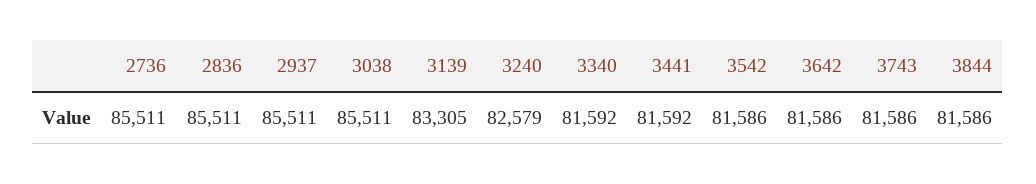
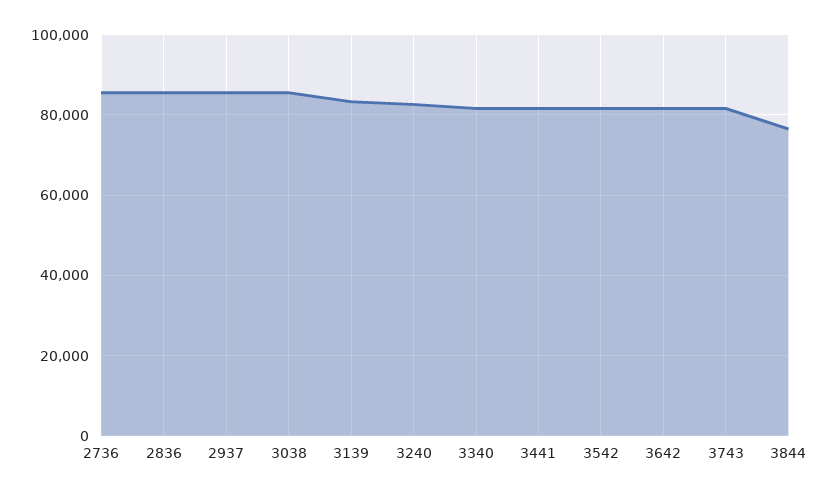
3844: 81586 -> 76000

